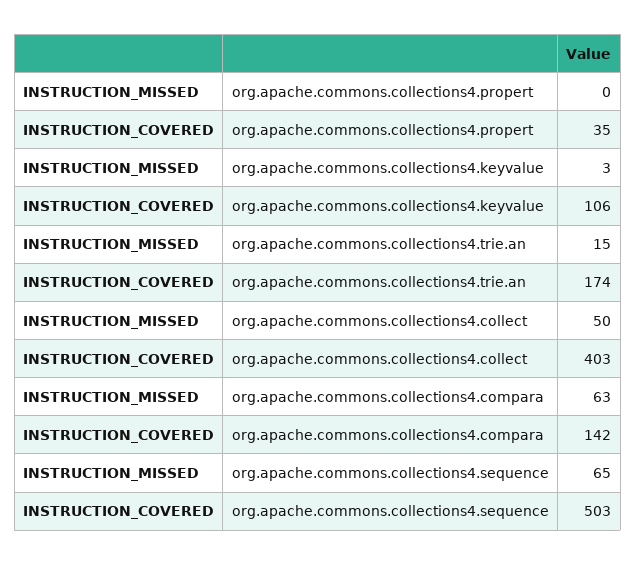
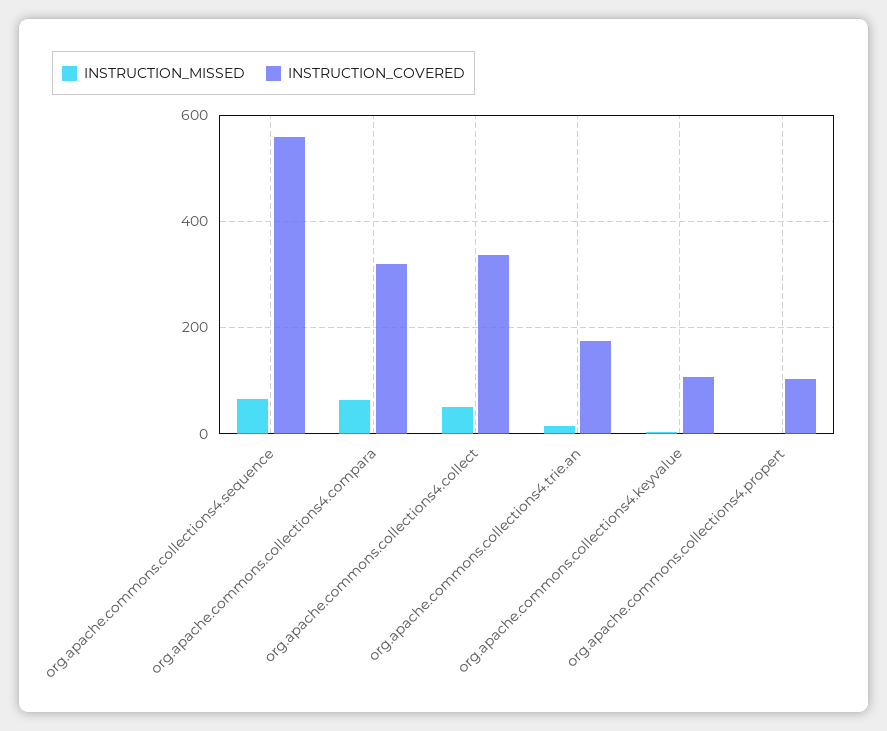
INSTRUCTION_COVERED, org.apache.commons.collections4.propert: 35 -> 100
INSTRUCTION_COVERED, org.apache.commons.collections4.collect: 403 -> 340
INSTRUCTION_COVERED, org.apache.commons.collections4.compara: 142 -> 320
INSTRUCTION_COVERED, org.apache.commons.collections4.sequence: 503 -> 560

